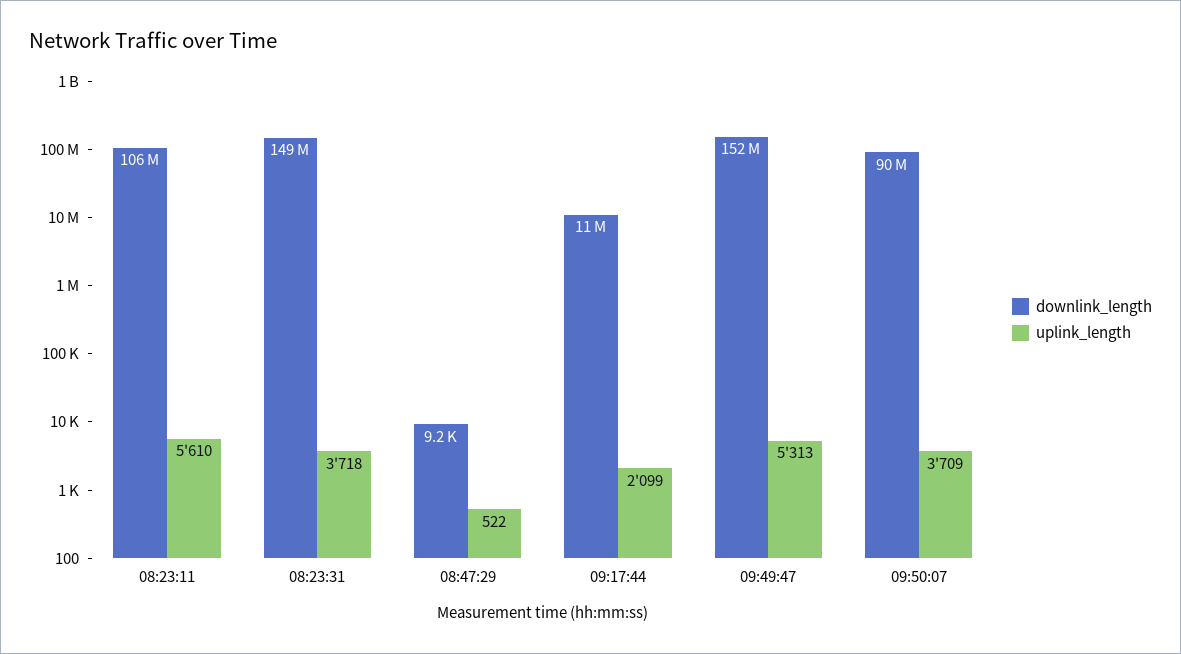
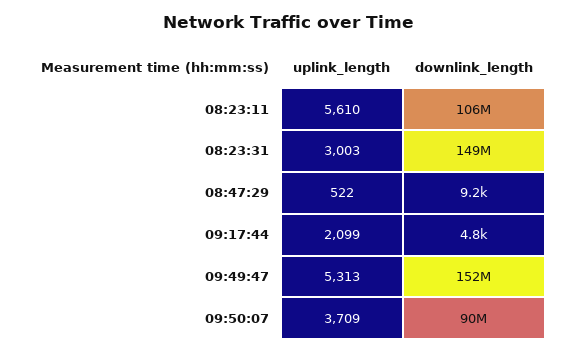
uplink_length, 08:23:31: 3718 -> 3003
downlink_length, 09:17:44: 11000000 -> 4800

